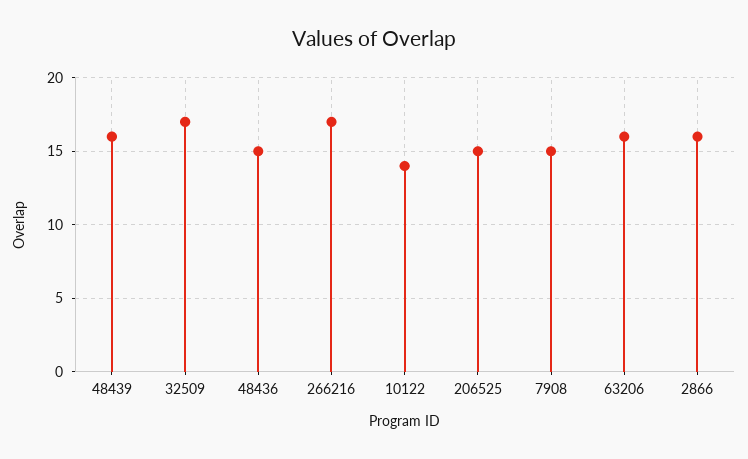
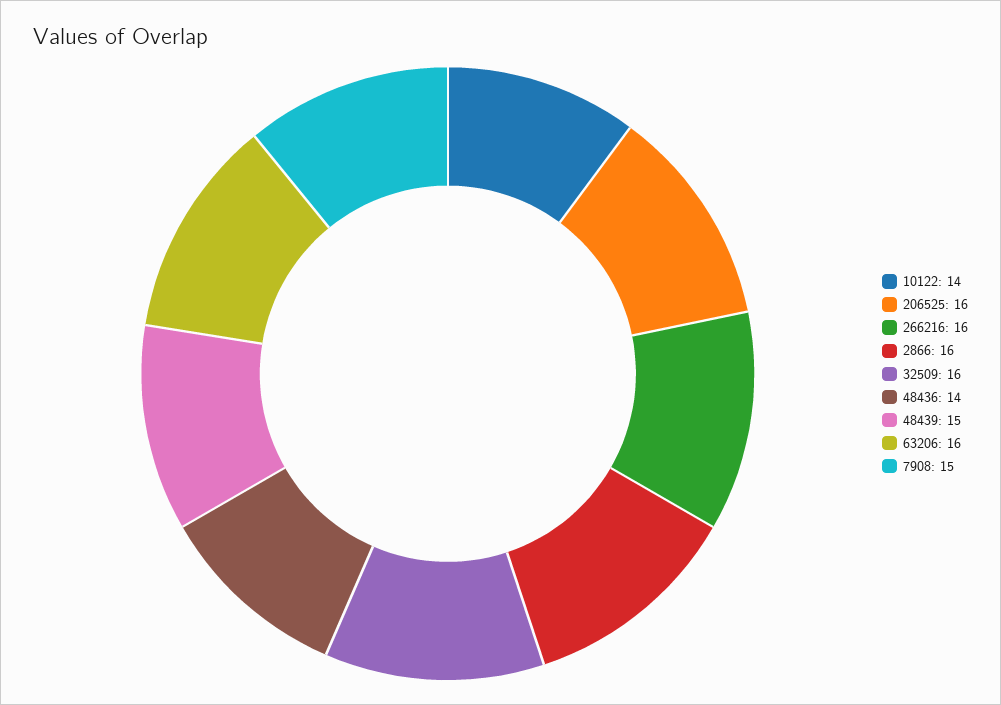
48439: 16 -> 15
32509: 17 -> 16
48436: 15 -> 14
266216: 17 -> 16
206525: 15 -> 16

